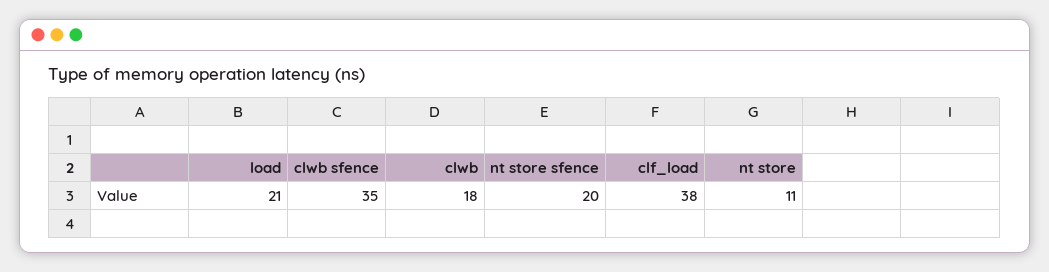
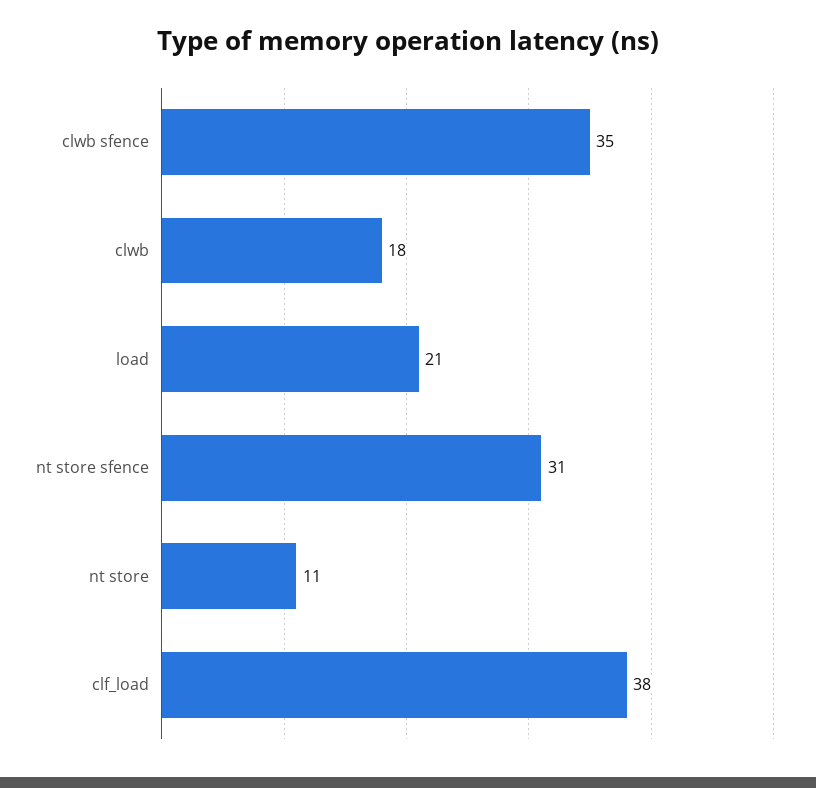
nt store sfence: 20 -> 31

